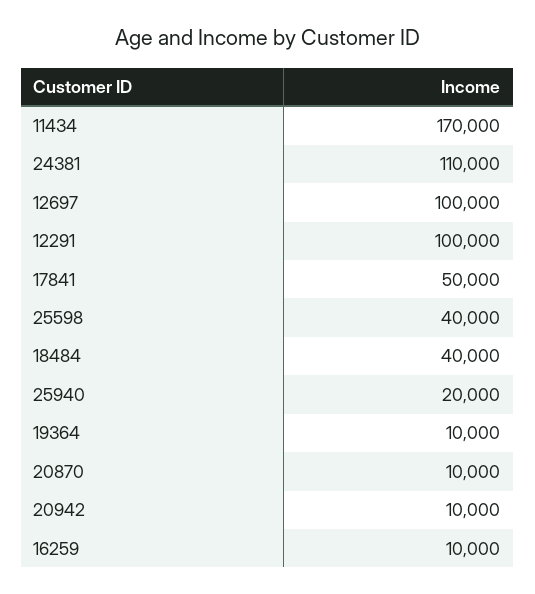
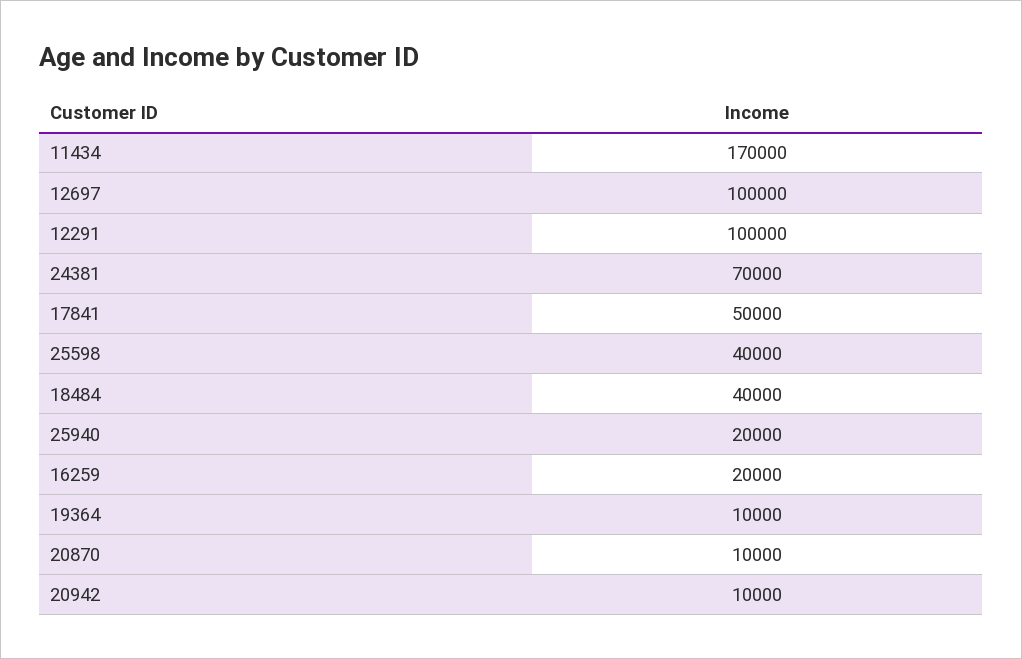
24381: 110000 -> 70000
16259: 10000 -> 20000

